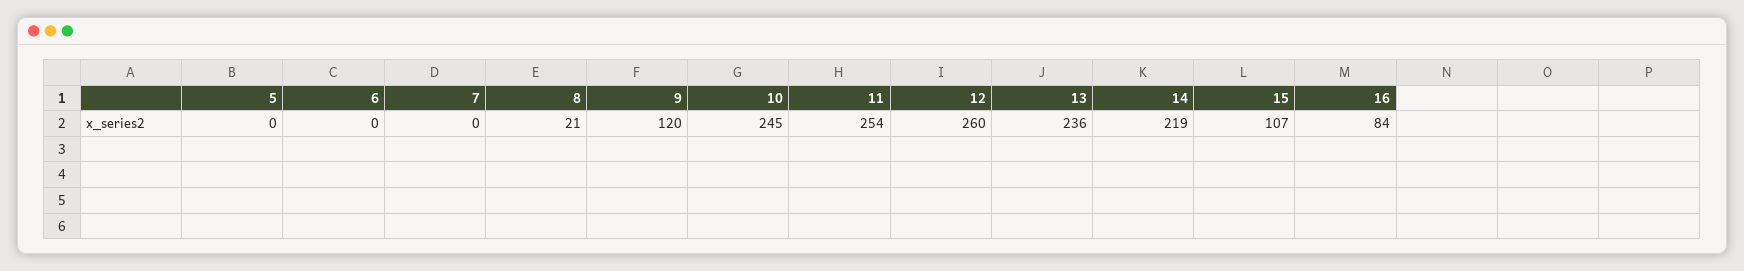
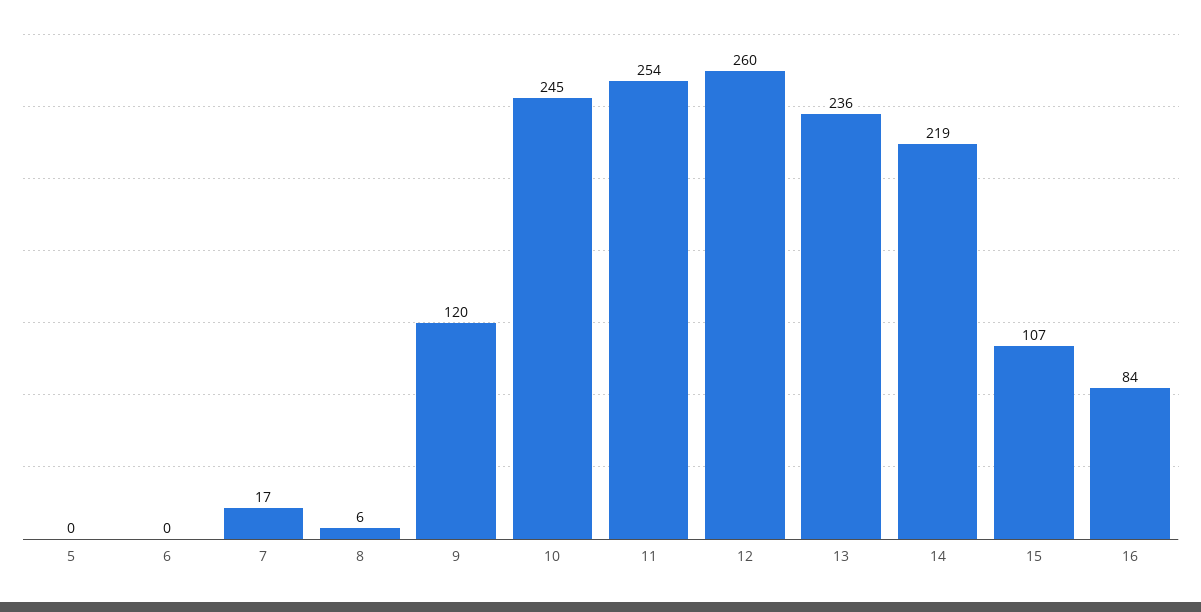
7: 0 -> 17
8: 21 -> 6

